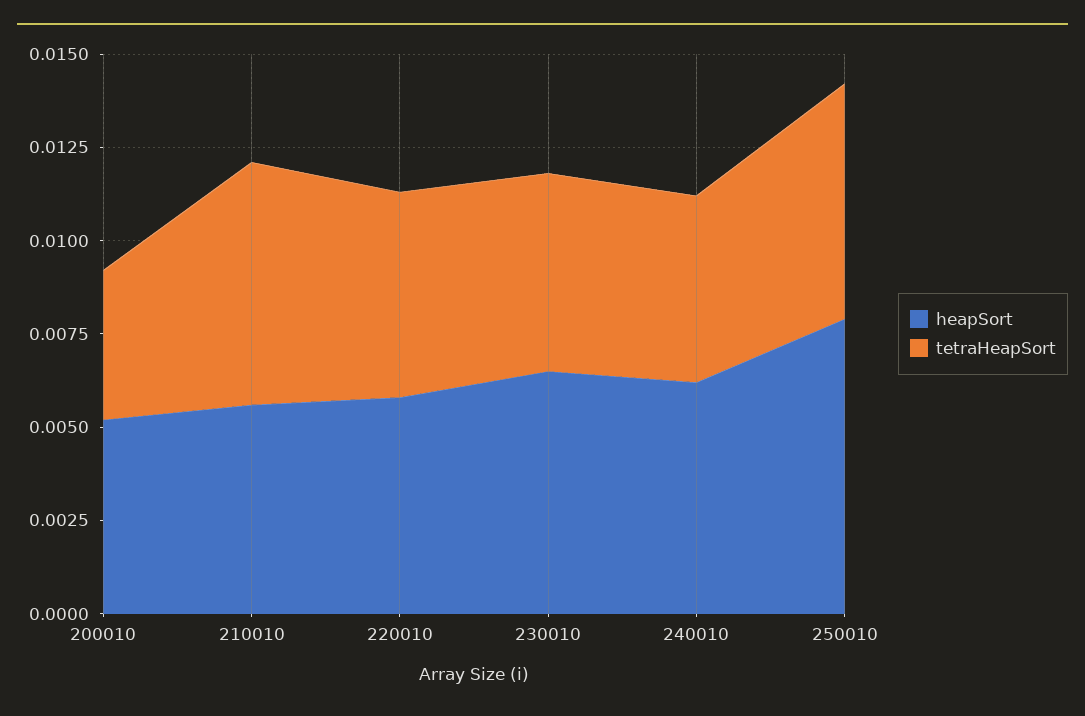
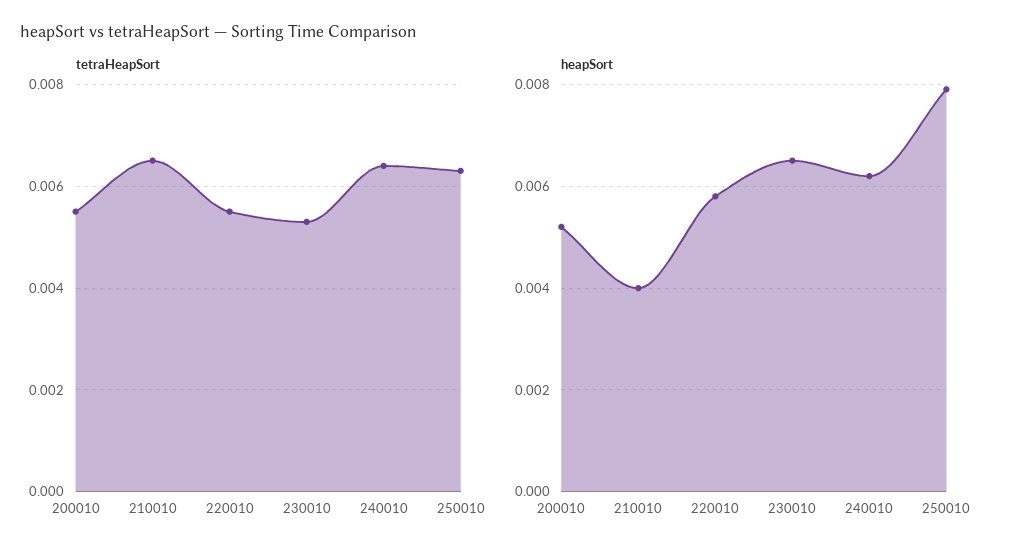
tetraHeapSort, 200010: 0.004 -> 0.0055
heapSort, 210010: 0.0055 -> 0.004
tetraHeapSort, 240010: 0.005 -> 0.0065

